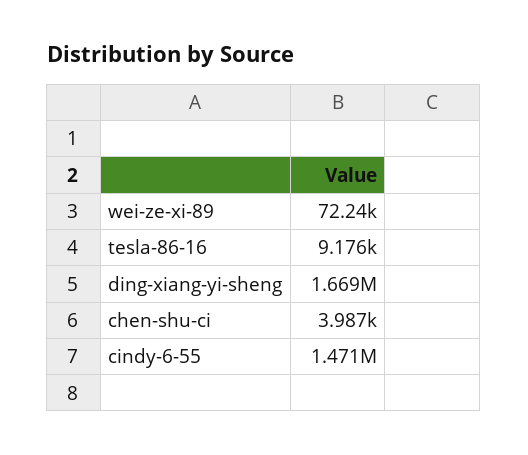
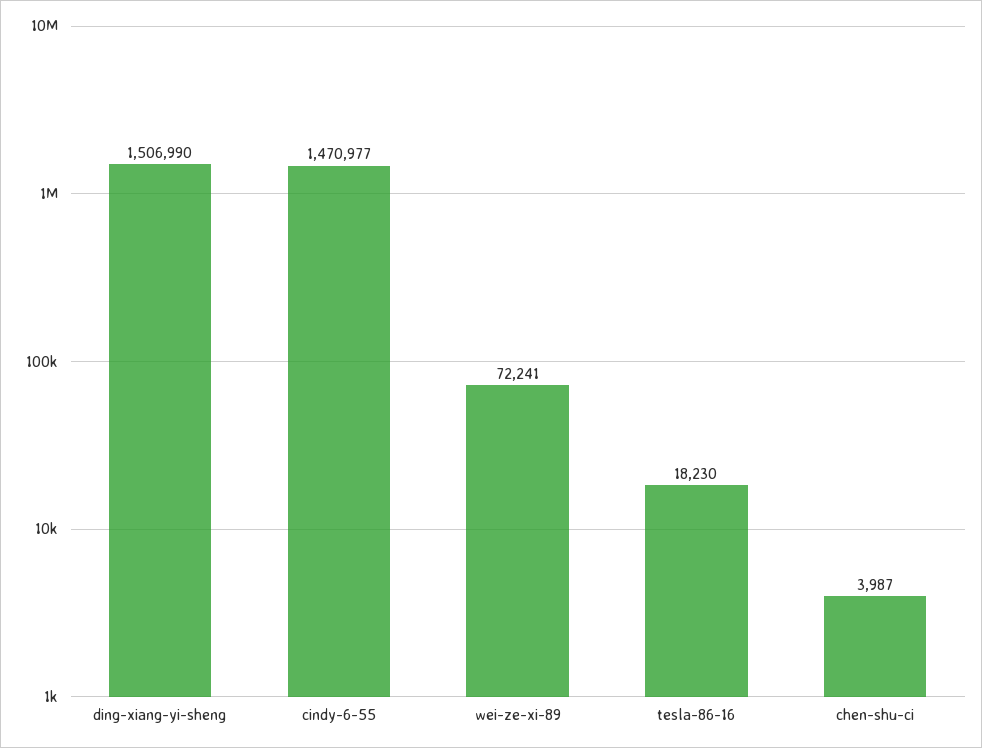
tesla-86-16: 9176 -> 18230
ding-xiang-yi-sheng: 1669000 -> 1506990

